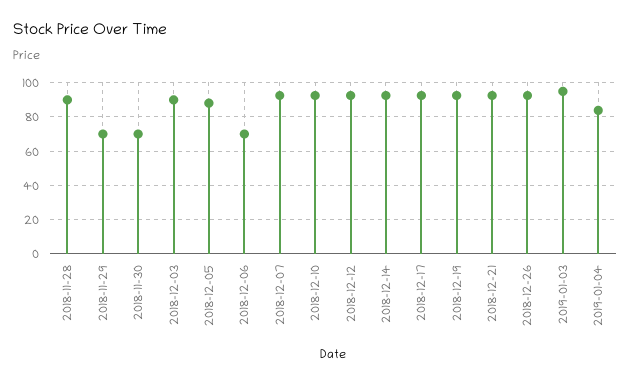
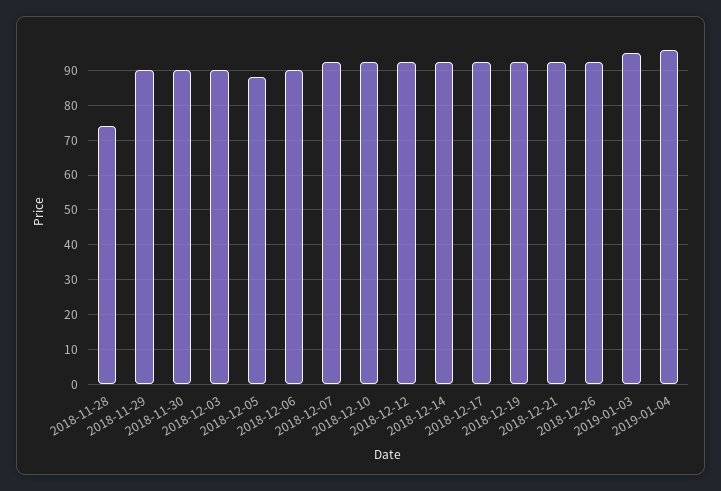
2018-11-28: 90 -> 74
2018-11-29: 70 -> 90
2018-11-30: 70 -> 90
2018-12-06: 70 -> 90
2019-01-04: 85 -> 96

